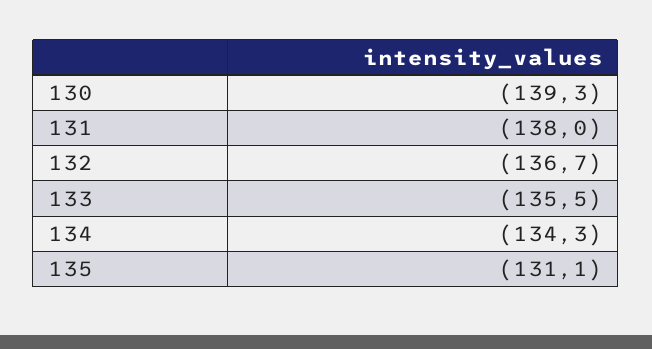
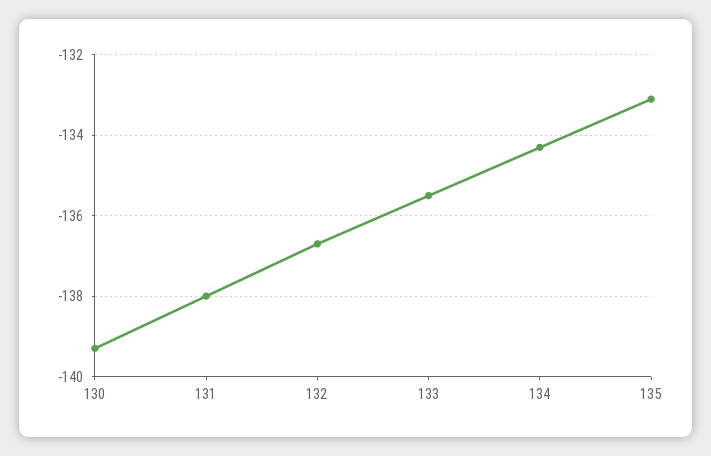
135: -131.1 -> -133

